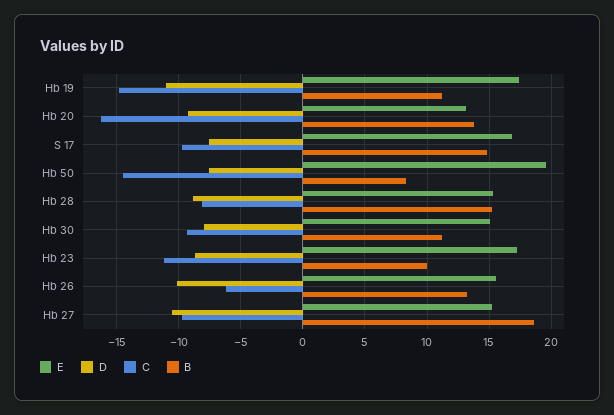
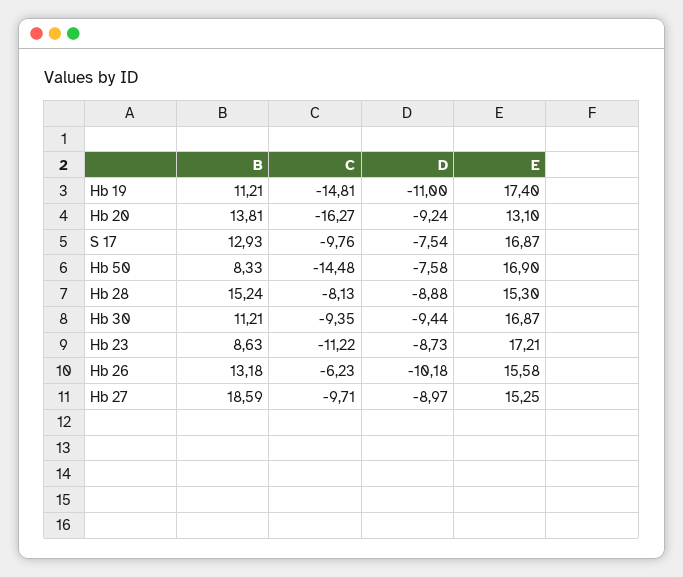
B, S 17: 15 -> 12.93
E, Hb 50: 19.5 -> 16.9
E, Hb 30: 15 -> 16.87
D, Hb 30: -8 -> -9.44
B, Hb 23: 10 -> 8.63
D, Hb 27: -10.5 -> -8.97

